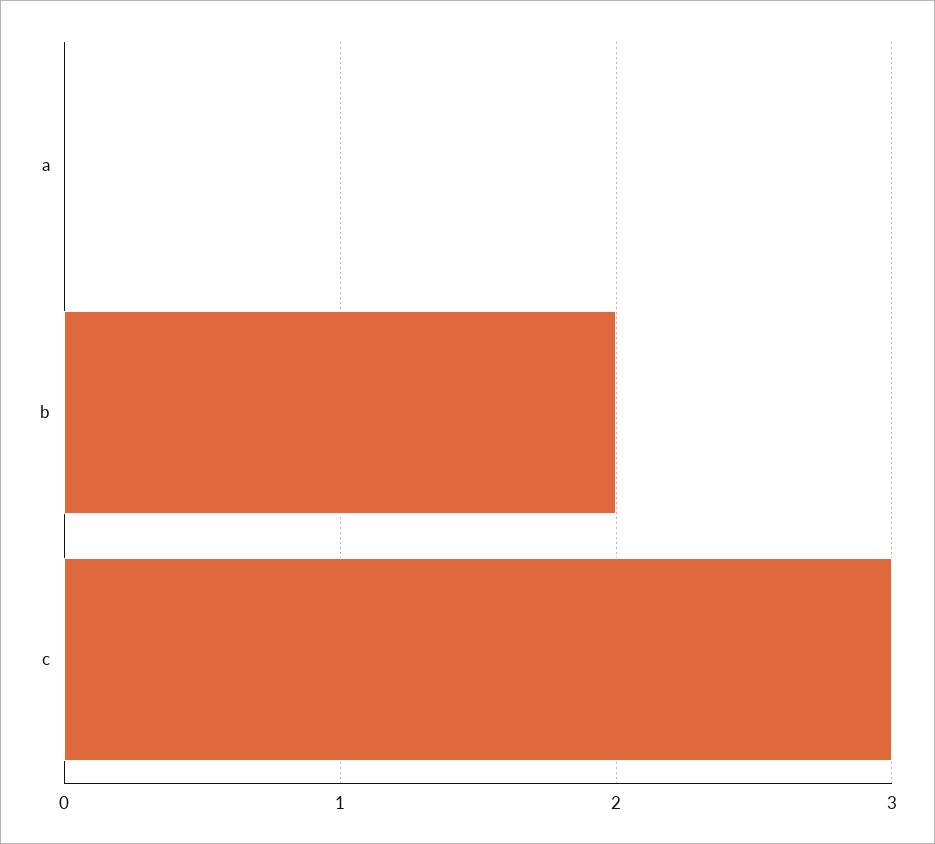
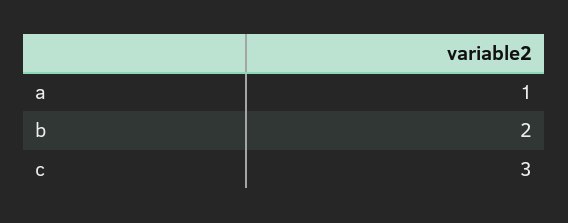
a: 0 -> 1

